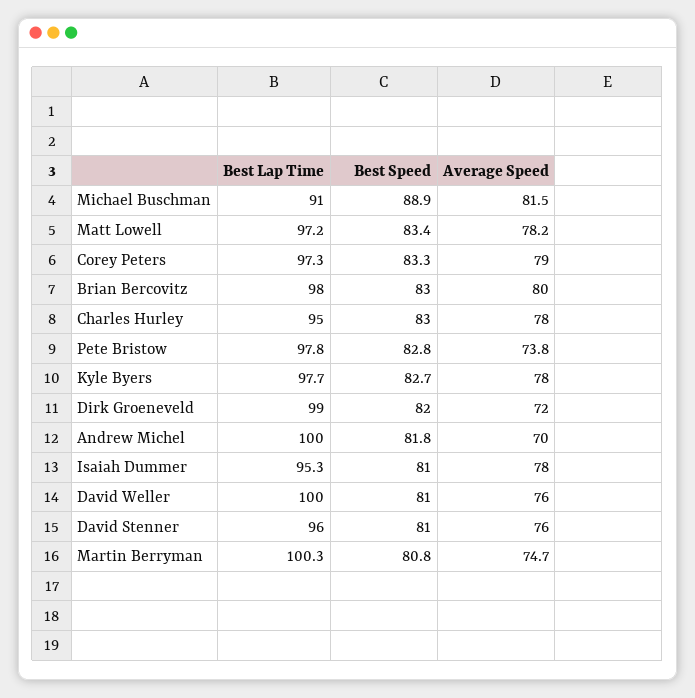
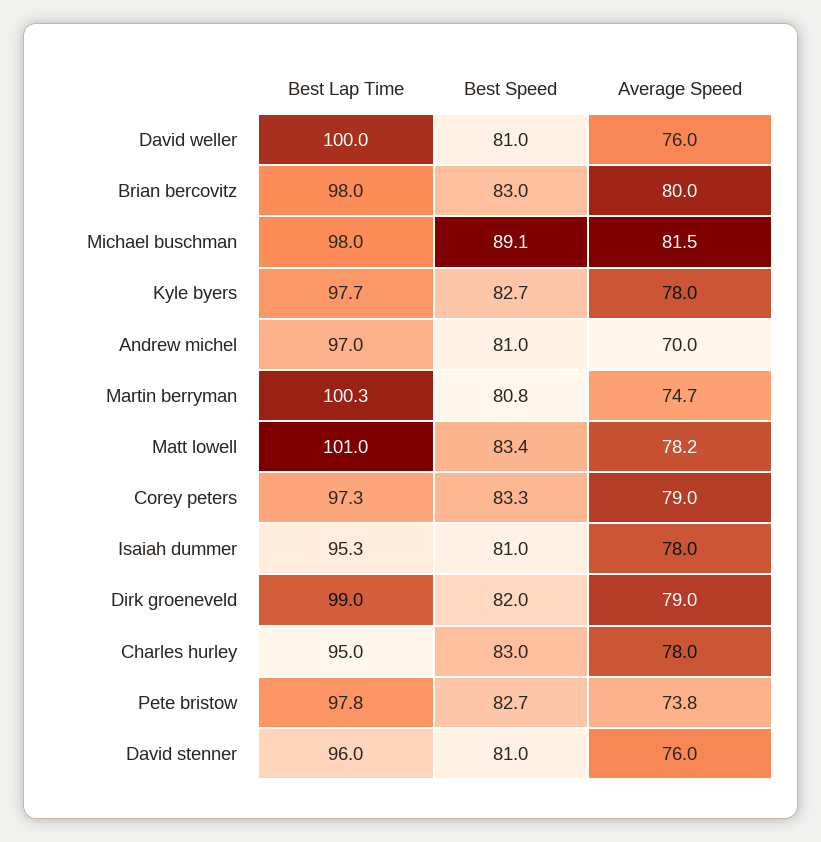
Best Lap Time, Michael Buschman: 91 -> 98
Best Speed, Michael Buschman: 88.9 -> 89.1
Best Lap Time, Matt Lowell: 97.2 -> 101
Best Speed, Pete Bristow: 82.8 -> 82.7
Average Speed, Dirk Groeneveld: 72 -> 79
Best Lap Time, Andrew Michel: 100 -> 97
Best Speed, Andrew Michel: 81.8 -> 81

